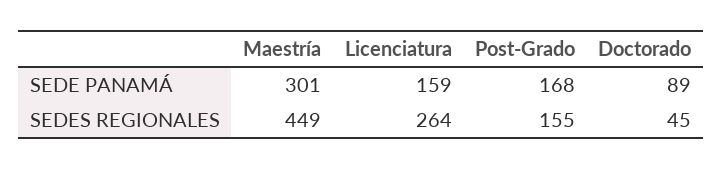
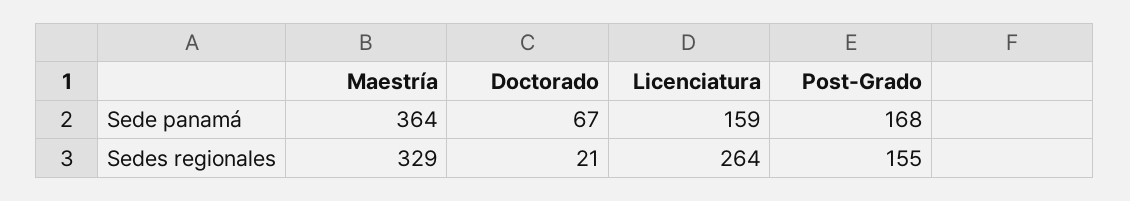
Maestría, SEDE PANAMÁ: 301 -> 364
Doctorado, SEDE PANAMÁ: 89 -> 67
Maestría, SEDES REGIONALES: 449 -> 329
Doctorado, SEDES REGIONALES: 45 -> 21

